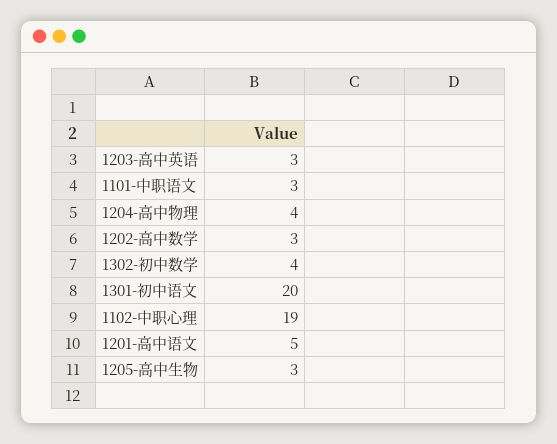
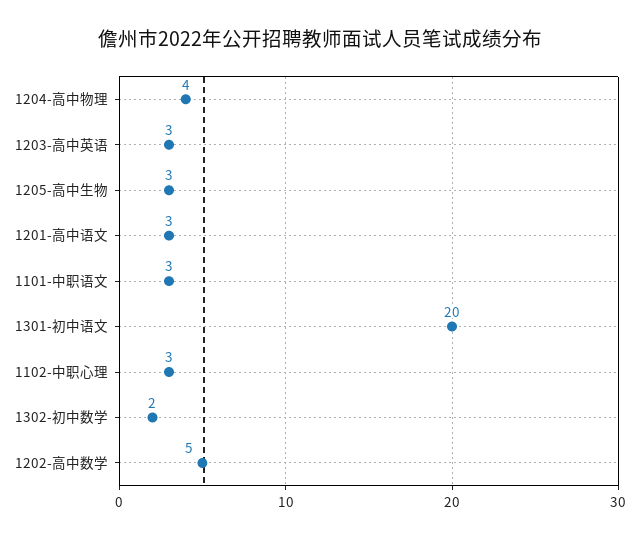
1202-高中数学: 3 -> 5
1302-初中数学: 4 -> 2
1102-中职心理: 19 -> 3
1201-高中语文: 5 -> 3

